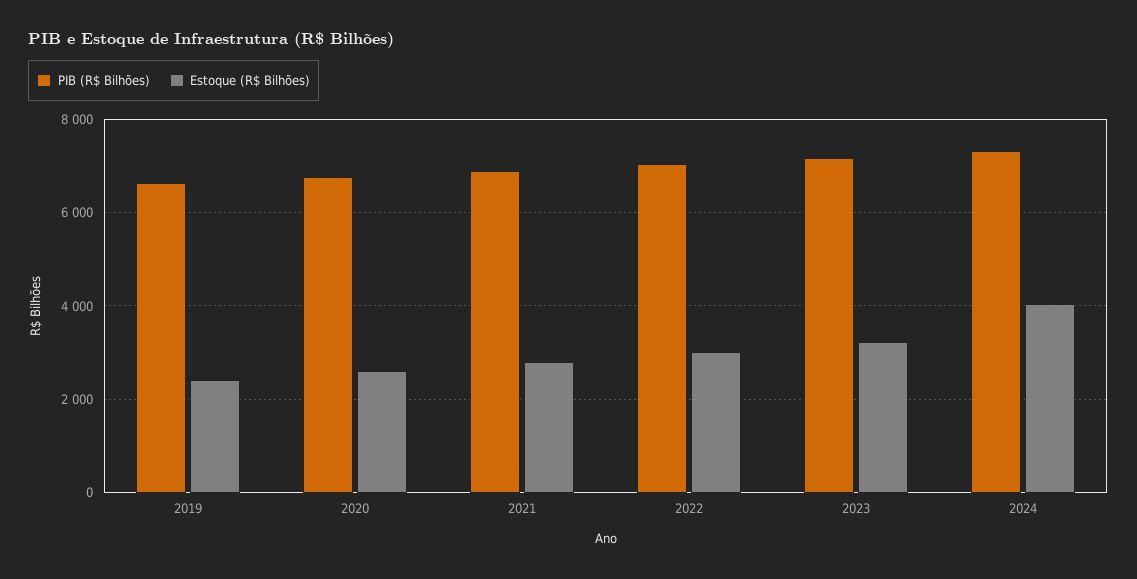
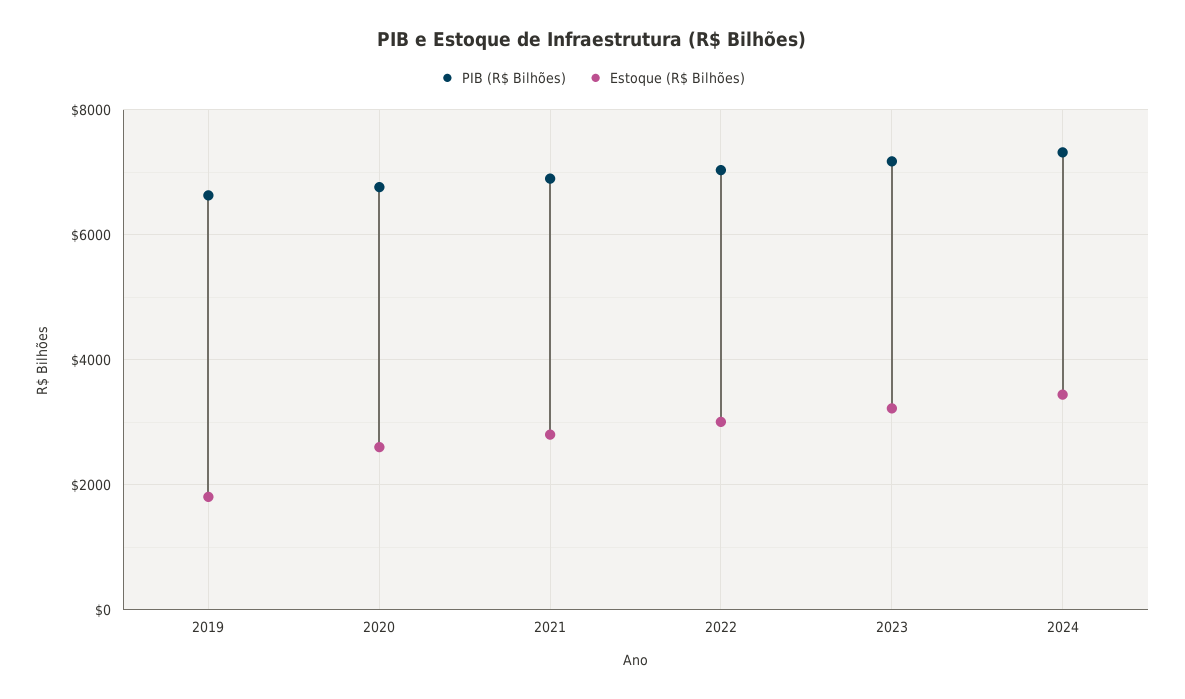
Estoque (R$ Bilhões), 2019: 2400 -> 1800
Estoque (R$ Bilhões), 2024: 4000 -> 3400

